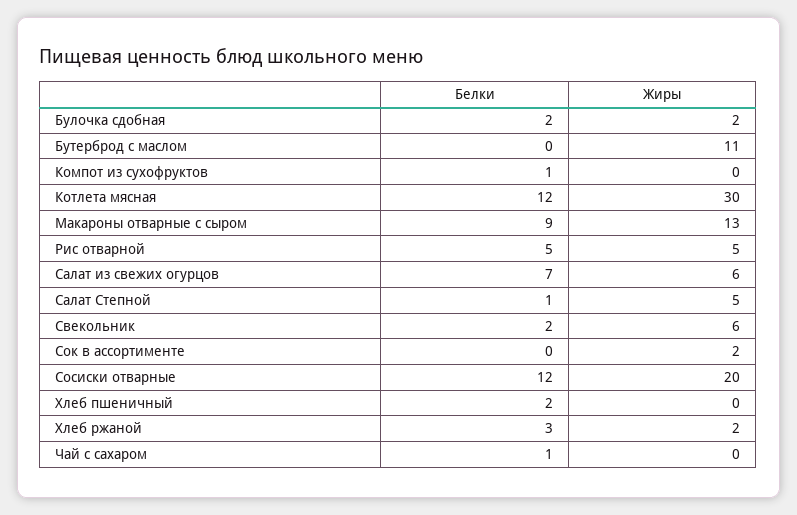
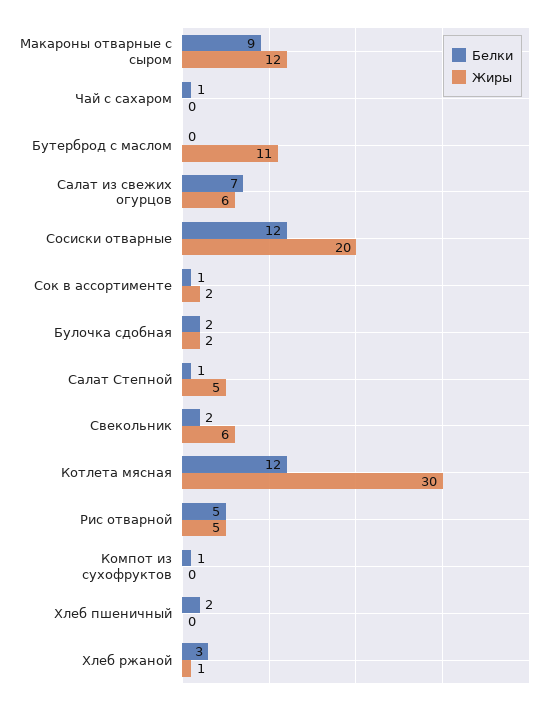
Жиры, Макароны отварные с сыром: 13 -> 12
Белки, Сок в ассортименте: 0 -> 1
Жиры, Хлеб ржаной: 2 -> 1

